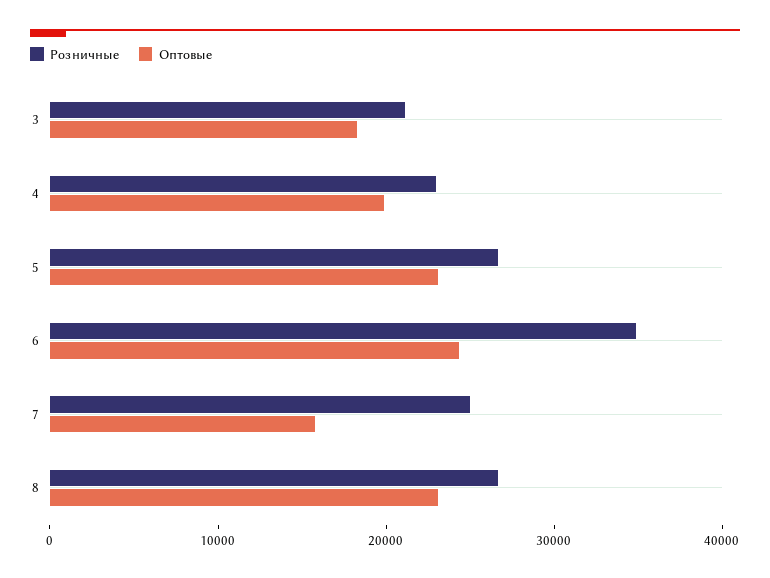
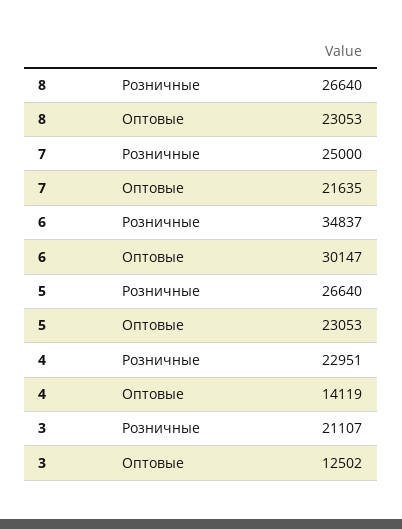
Оптовые, 3: 18000 -> 12502
Оптовые, 4: 20000 -> 14119
Оптовые, 6: 24000 -> 30147
Оптовые, 7: 16000 -> 21635

